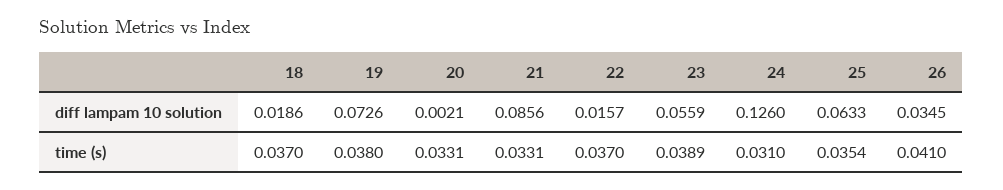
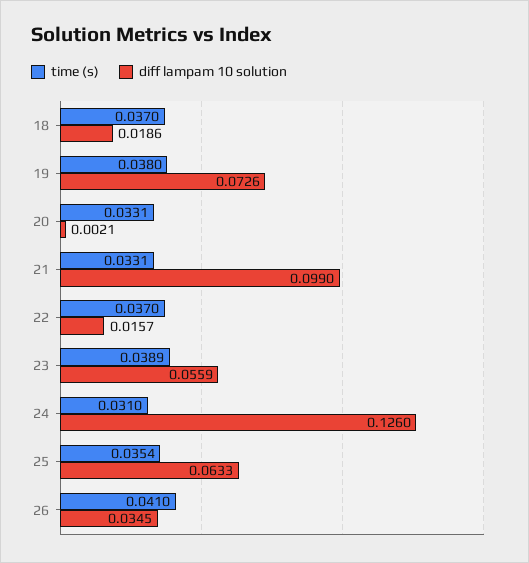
diff lampam 10 solution, 21: 0.0856 -> 0.099

